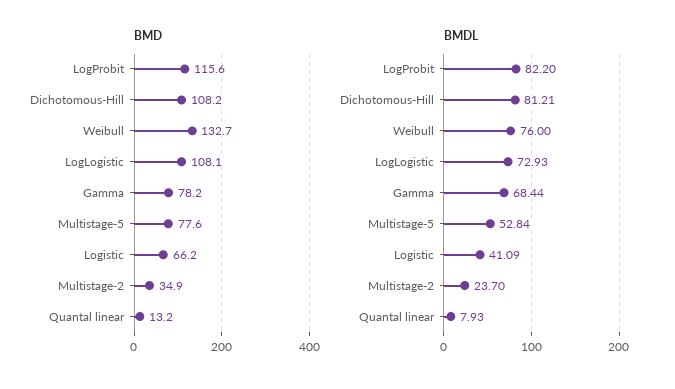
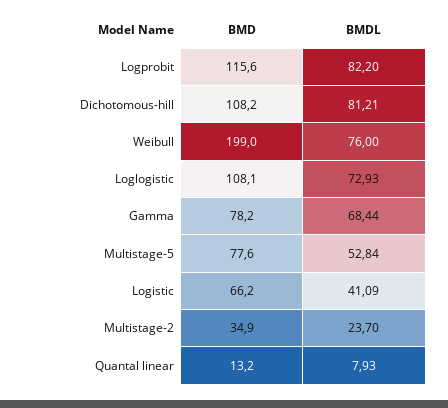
BMD, Weibull: 132.7 -> 199

